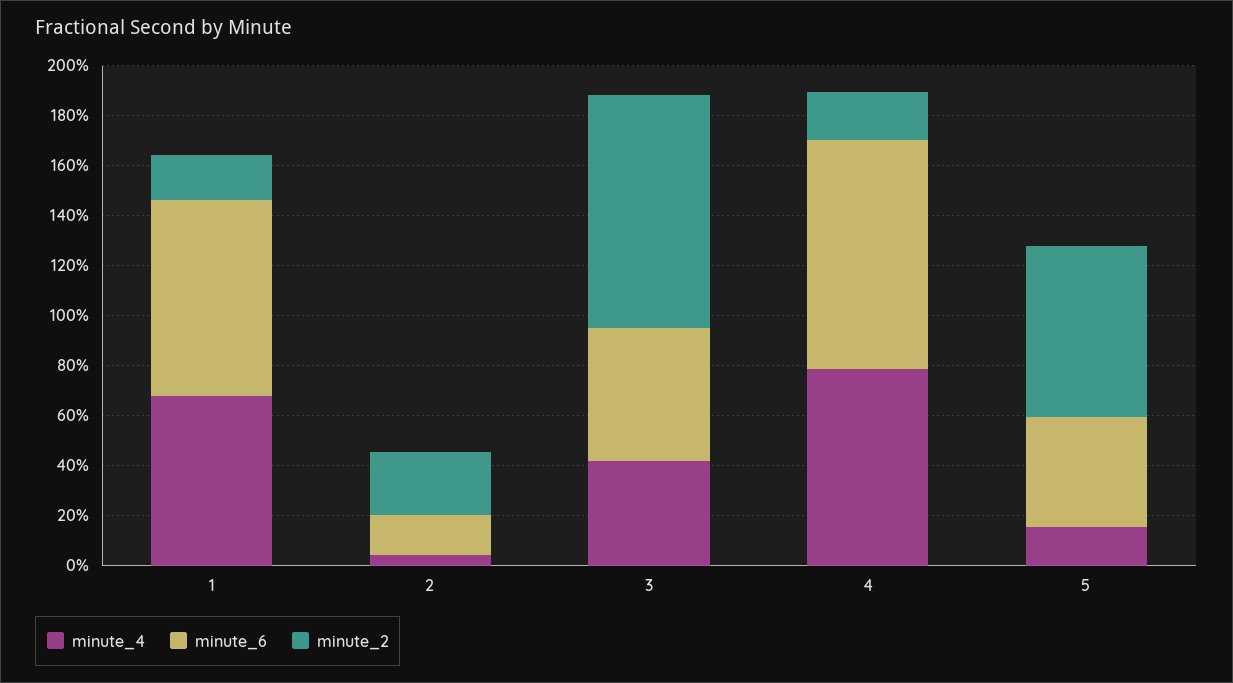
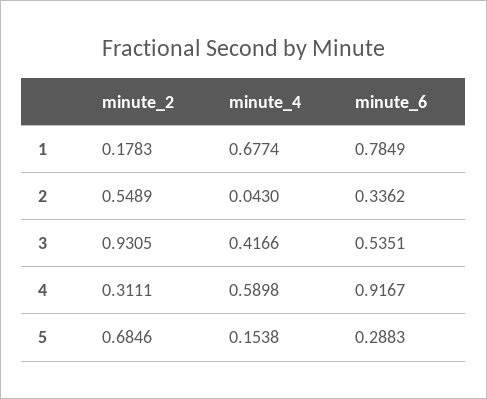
minute_6, 2: 0.15 -> 0.3362
minute_2, 2: 0.25 -> 0.5489
minute_4, 4: 0.8 -> 0.5898
minute_2, 4: 0.2 -> 0.3111
minute_6, 5: 0.45 -> 0.2883

